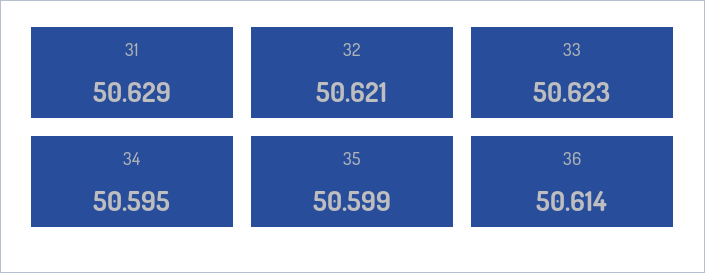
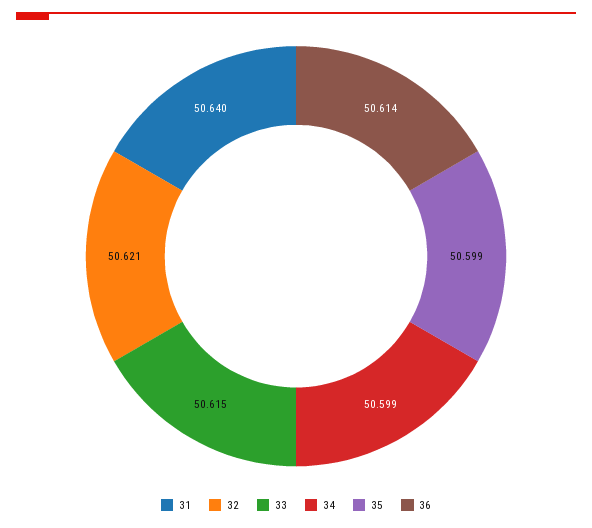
31: 50.629 -> 50.64
33: 50.623 -> 50.615
34: 50.595 -> 50.599

